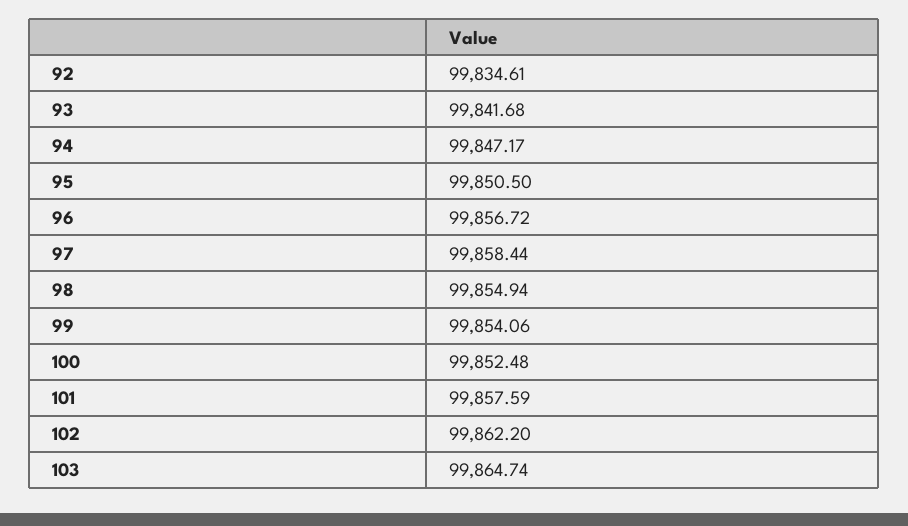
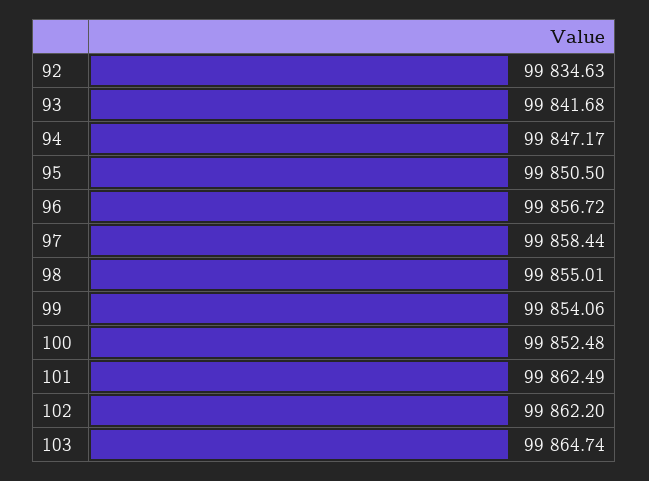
92: 99834.61 -> 99834.63
98: 99854.94 -> 99855.01
101: 99857.59 -> 99862.49

